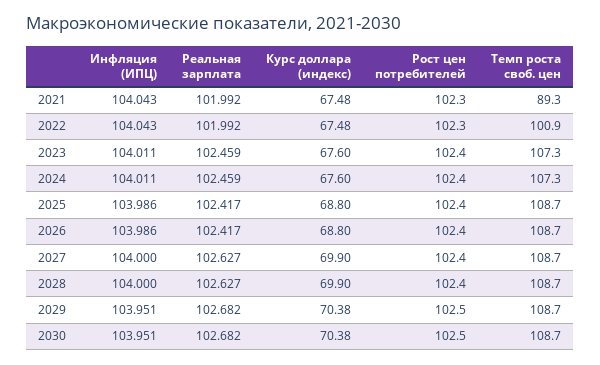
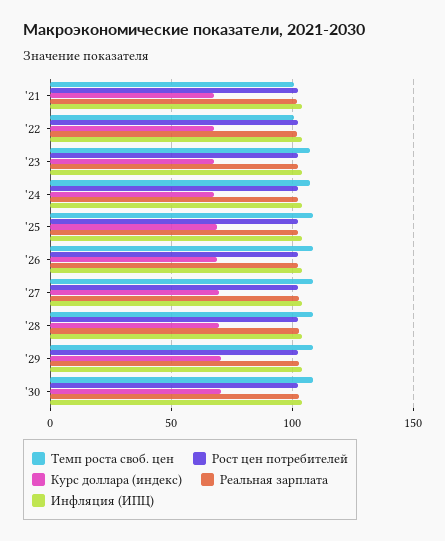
Темп роста своб. цен, 2021: 89.3 -> 100

